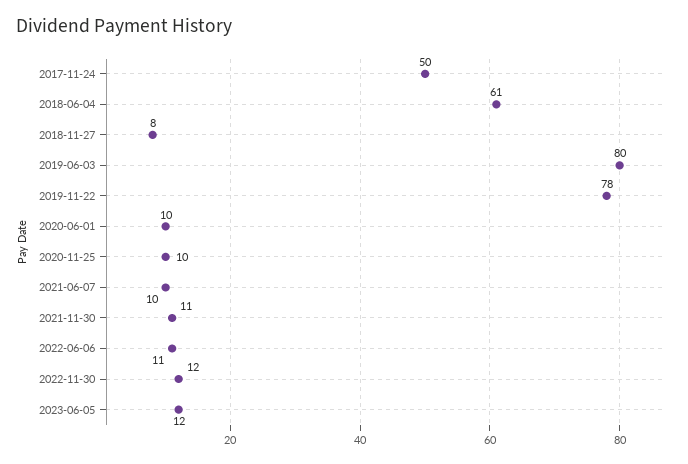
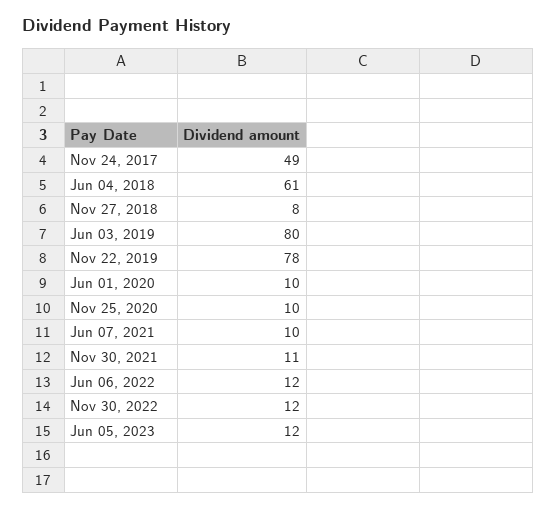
2017-11-24: 50 -> 49
2022-06-06: 11 -> 12

